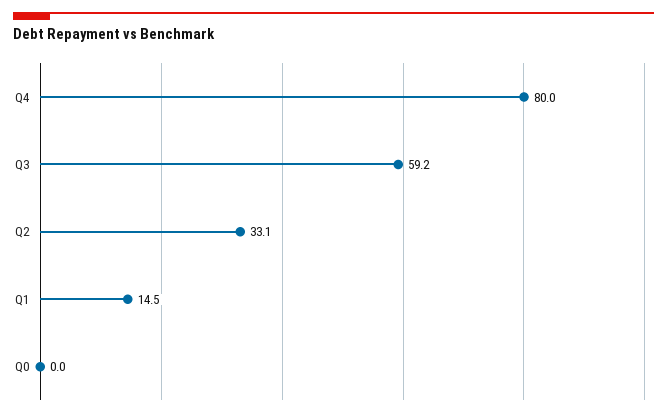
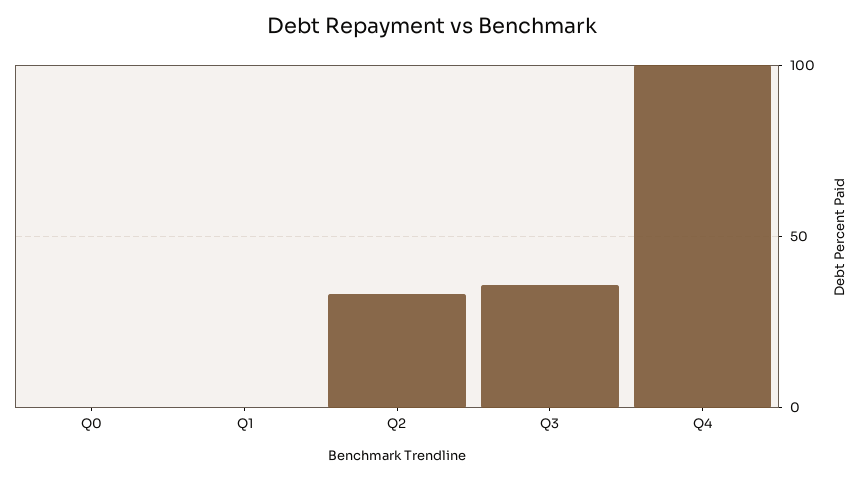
Q4: 80 -> 100
Q3: 59.2 -> 35
Q1: 14.5 -> 0

